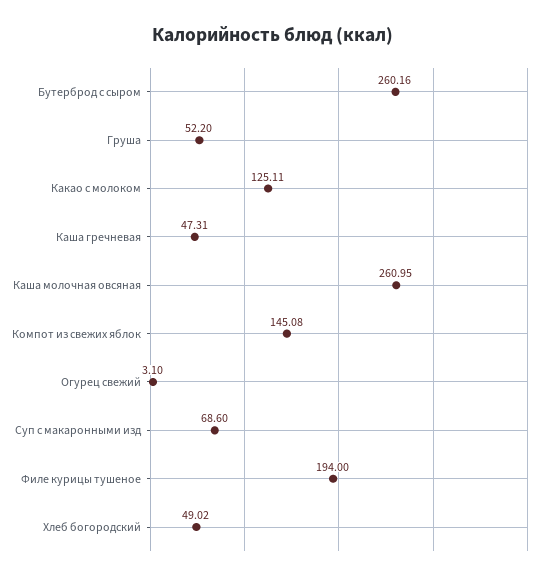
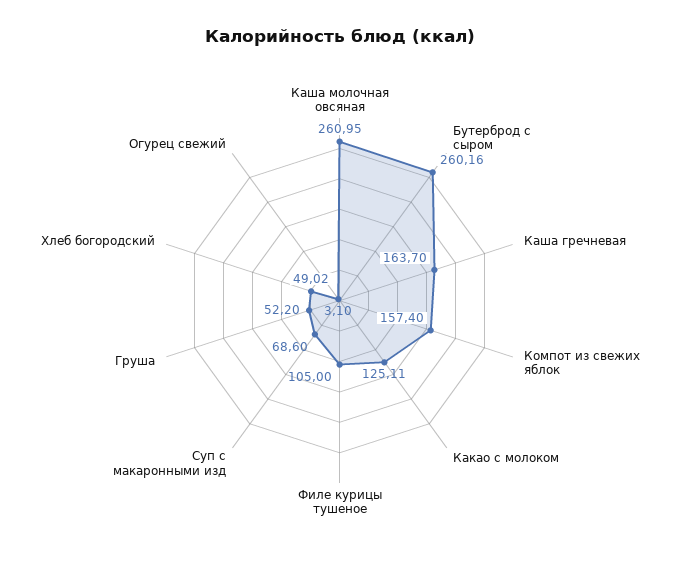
Каша гречневая: 47.31 -> 163.7
Компот из свежих яблок: 145.08 -> 157.4
Филе курицы тушеное: 194 -> 105

